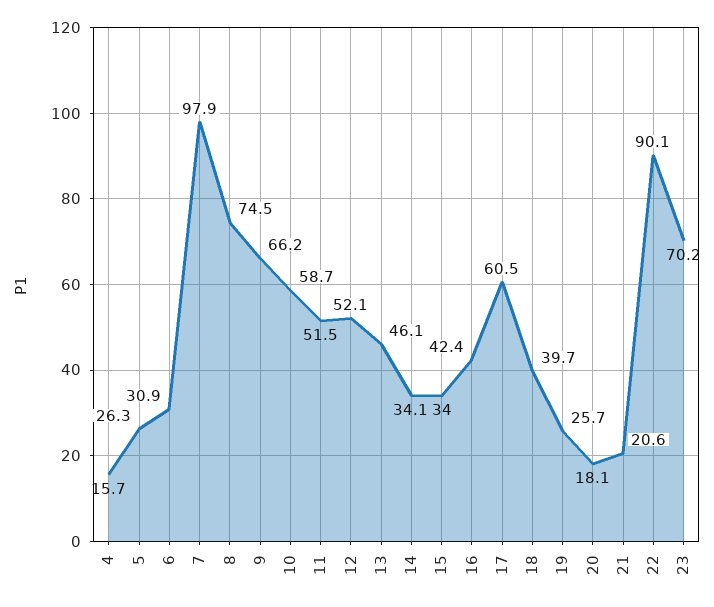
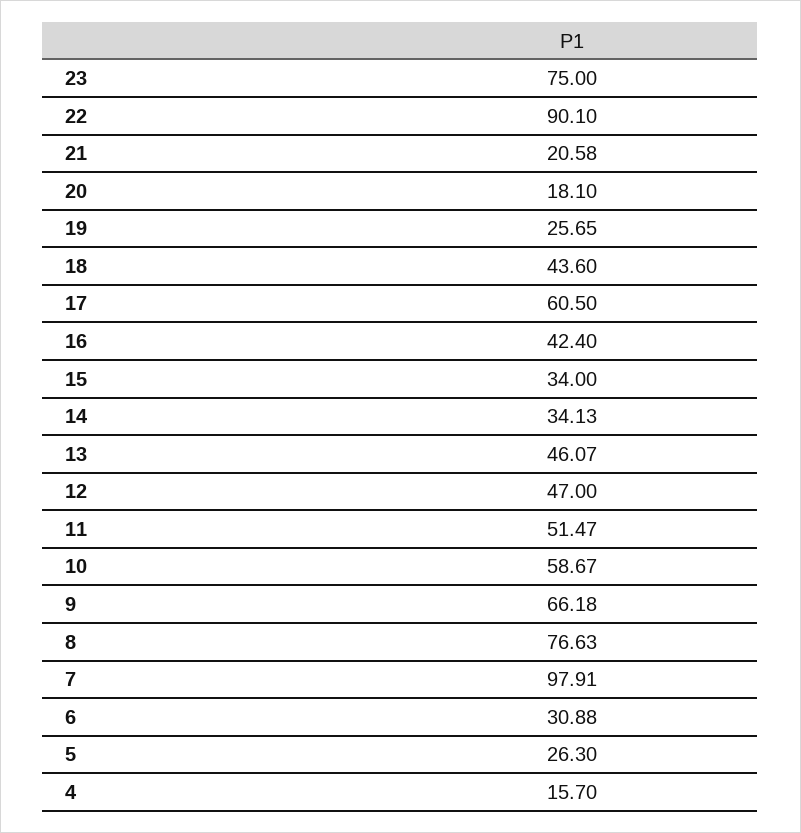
8: 74.5 -> 76.63
12: 52.1 -> 47
18: 39.7 -> 43.6
23: 70.2 -> 75

